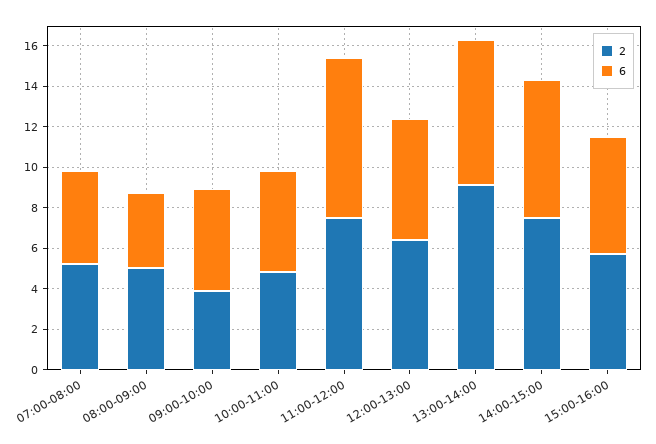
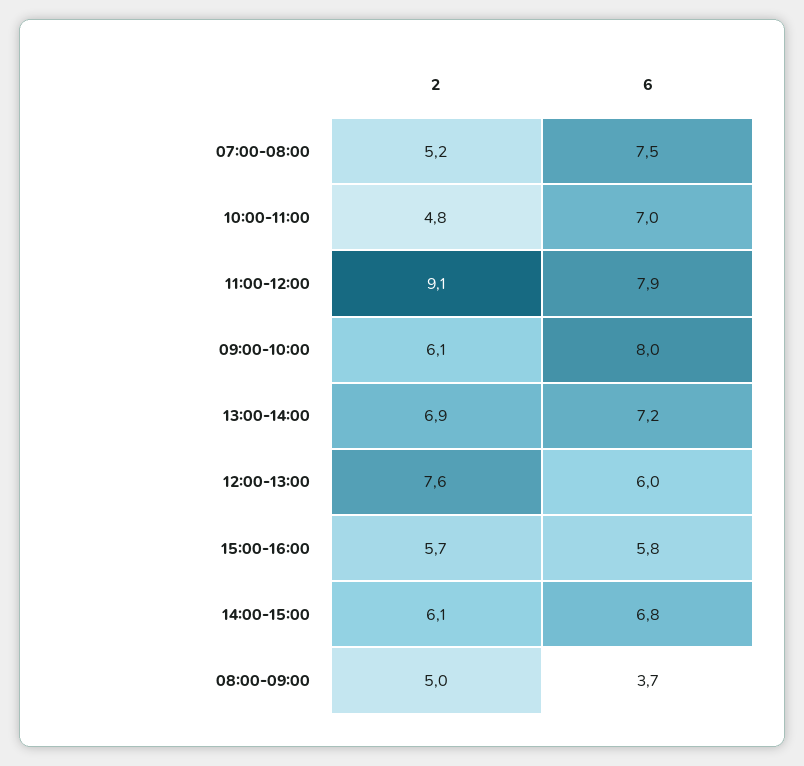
6, 07:00-08:00: 4.5 -> 7.5
2, 09:00-10:00: 4 -> 6.1
6, 09:00-10:00: 5 -> 8
6, 10:00-11:00: 5 -> 7
2, 11:00-12:00: 7.5 -> 9.1
2, 12:00-13:00: 6.5 -> 7.6
2, 13:00-14:00: 9 -> 6.9
2, 14:00-15:00: 7.5 -> 6.1

